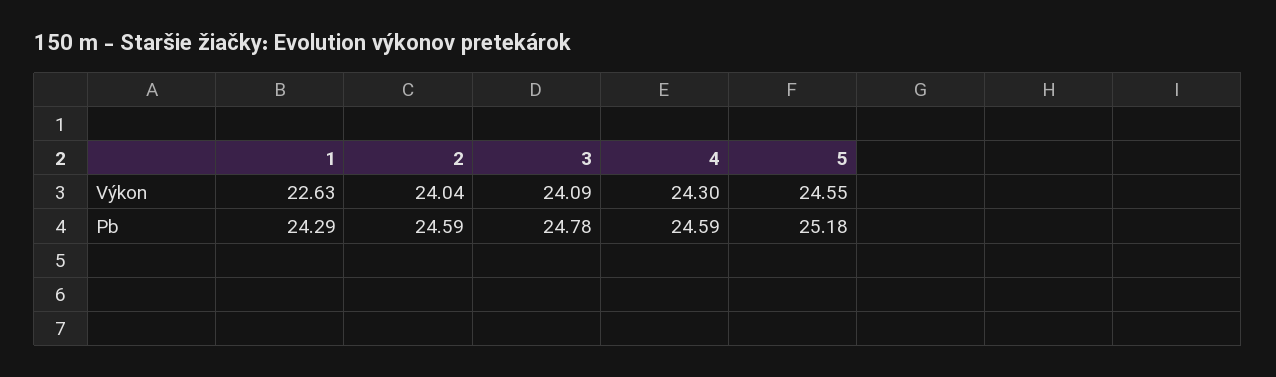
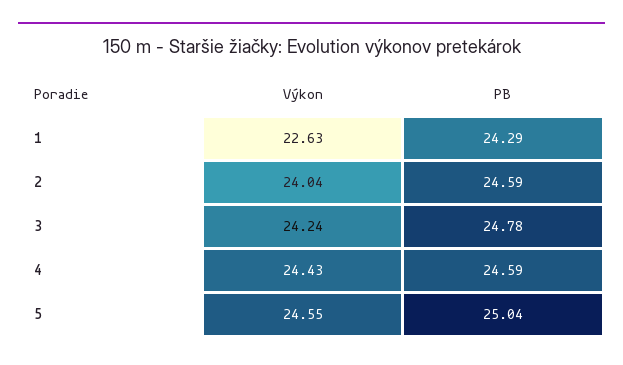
3, Výkon: 24.09 -> 24.24
4, Výkon: 24.3 -> 24.43
5, Pb: 25.18 -> 25.04

